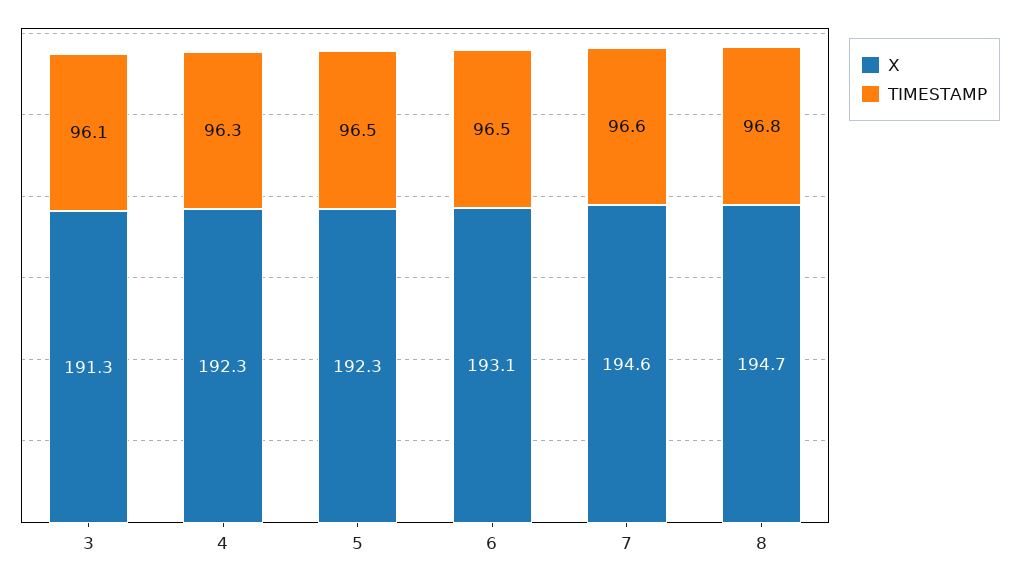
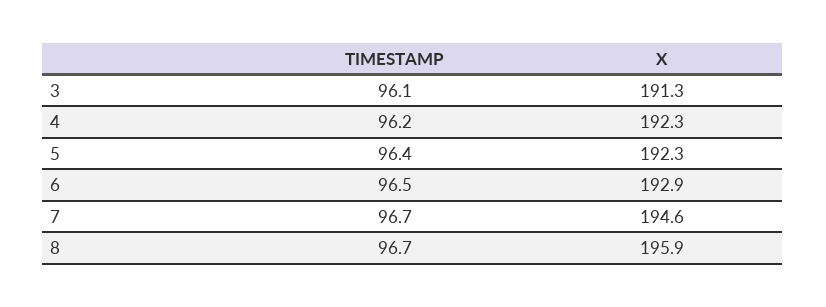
TIMESTAMP, 4: 96.3 -> 96.2
TIMESTAMP, 5: 96.5 -> 96.4
X, 6: 193.1 -> 192.9
TIMESTAMP, 7: 96.6 -> 96.7
X, 8: 194.7 -> 195.9
TIMESTAMP, 8: 96.8 -> 96.7

